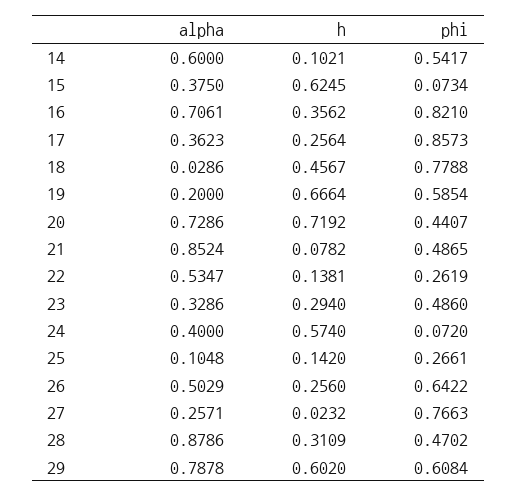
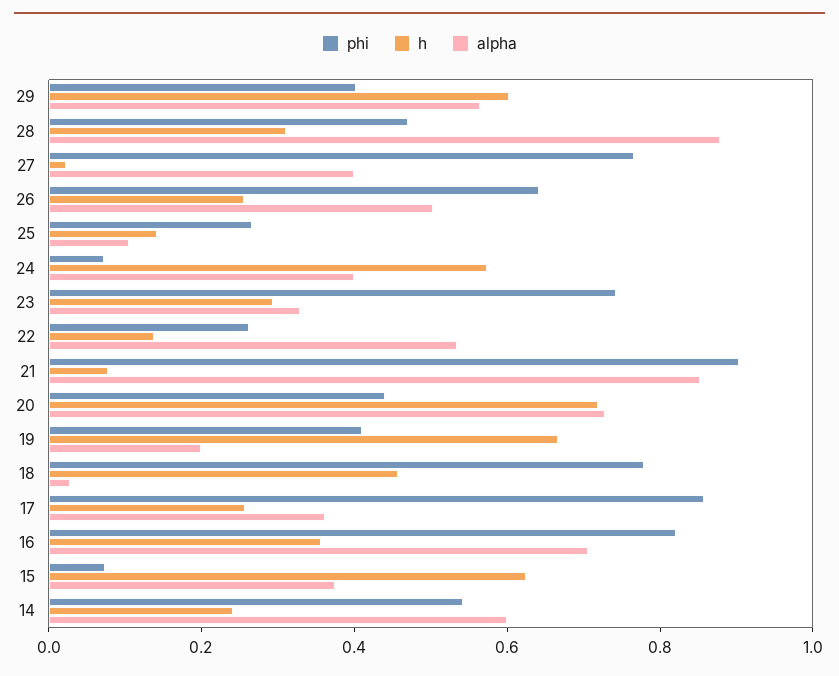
h, 14: 0.1021 -> 0.25
phi, 19: 0.5854 -> 0.4
phi, 21: 0.4865 -> 0.9
phi, 23: 0.486 -> 0.75
alpha, 27: 0.2571 -> 0.4
alpha, 29: 0.7878 -> 0.55
phi, 29: 0.6084 -> 0.4

